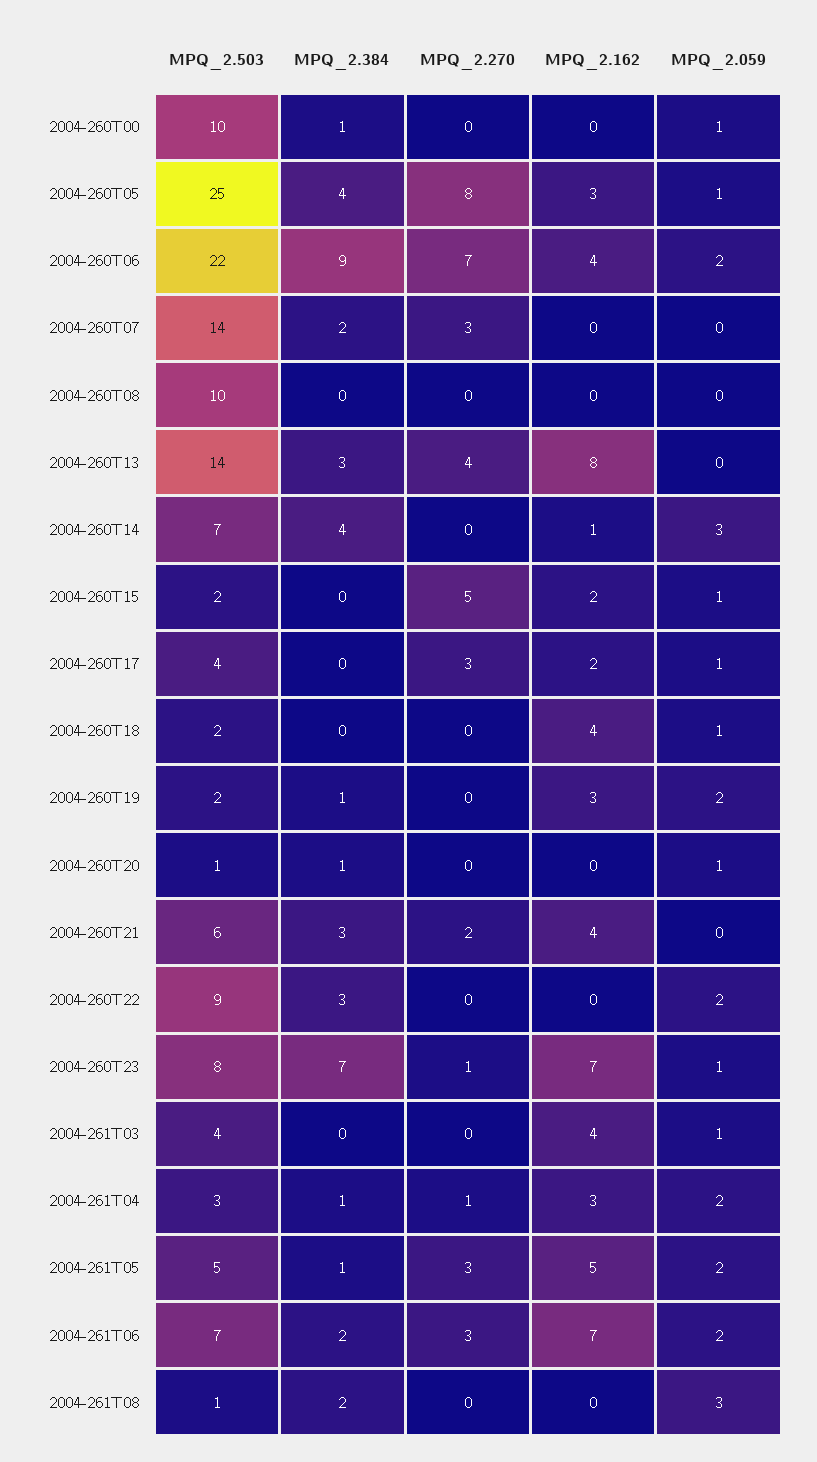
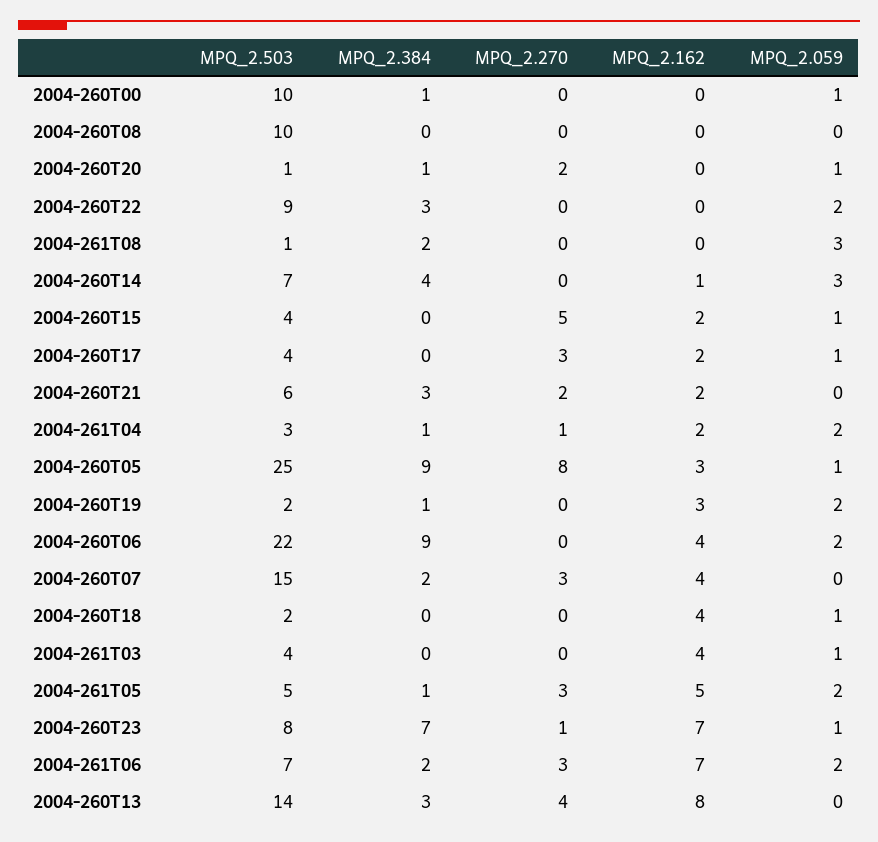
MPQ_2.384, 2004-260T05: 4 -> 9
MPQ_2.270, 2004-260T06: 7 -> 0
MPQ_2.503, 2004-260T07: 14 -> 15
MPQ_2.162, 2004-260T07: 0 -> 4
MPQ_2.503, 2004-260T15: 2 -> 4
MPQ_2.270, 2004-260T20: 0 -> 2
MPQ_2.162, 2004-260T21: 4 -> 2
MPQ_2.162, 2004-261T04: 3 -> 2

